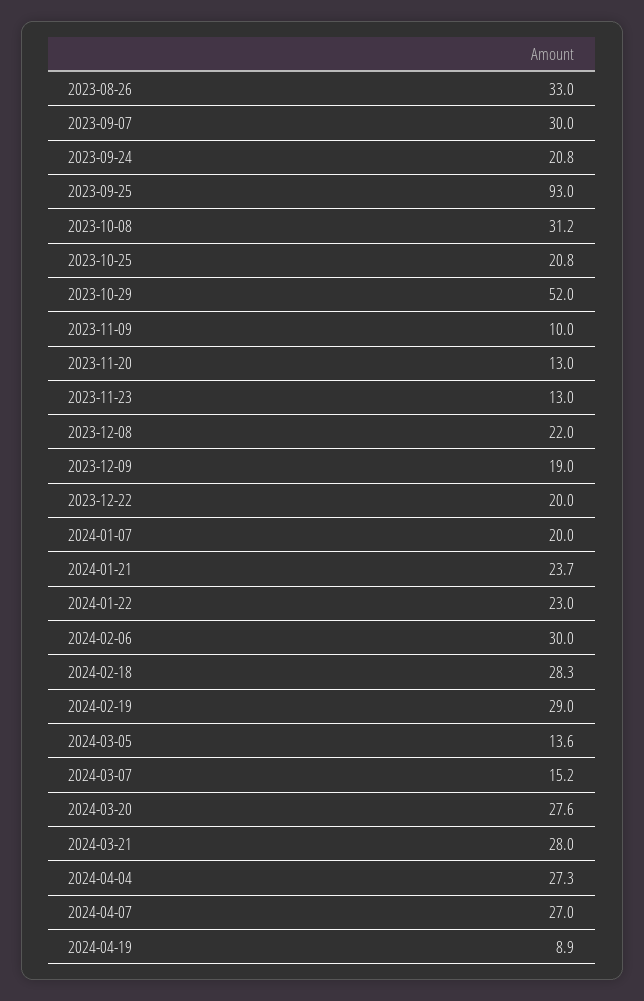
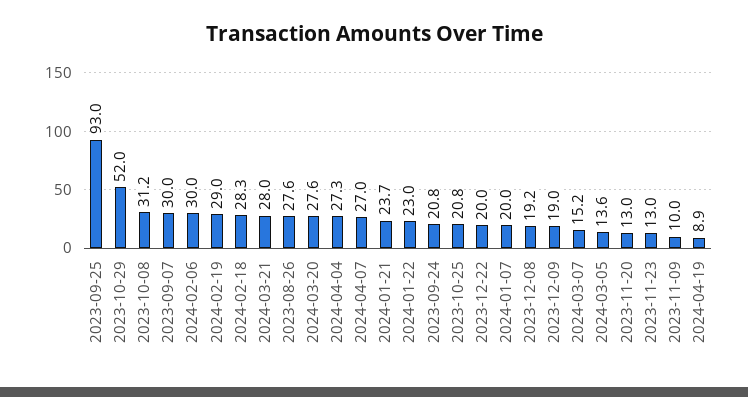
2023-08-26: 33 -> 27.6
2023-12-08: 22 -> 19.2

